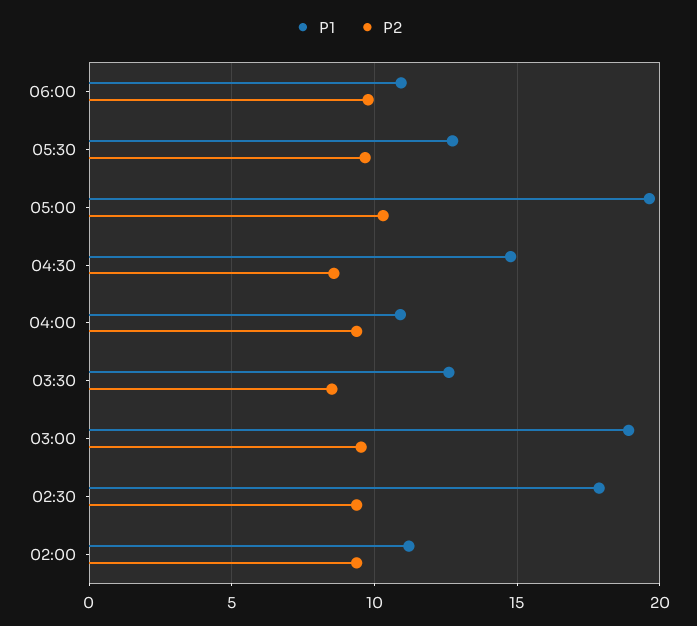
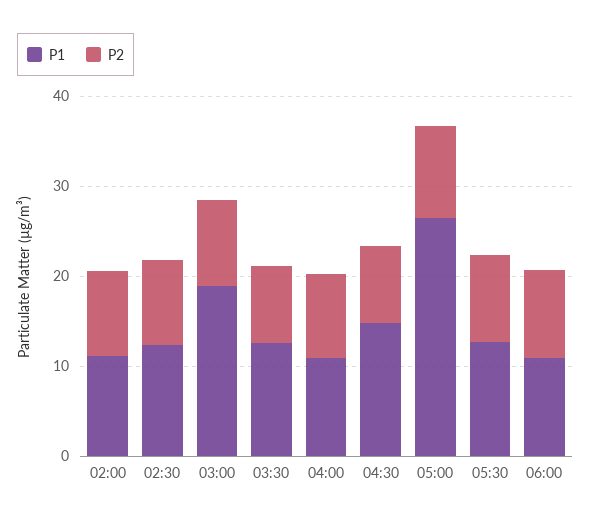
P1, 05:00: 19.5 -> 26
P1, 02:30: 18 -> 12

